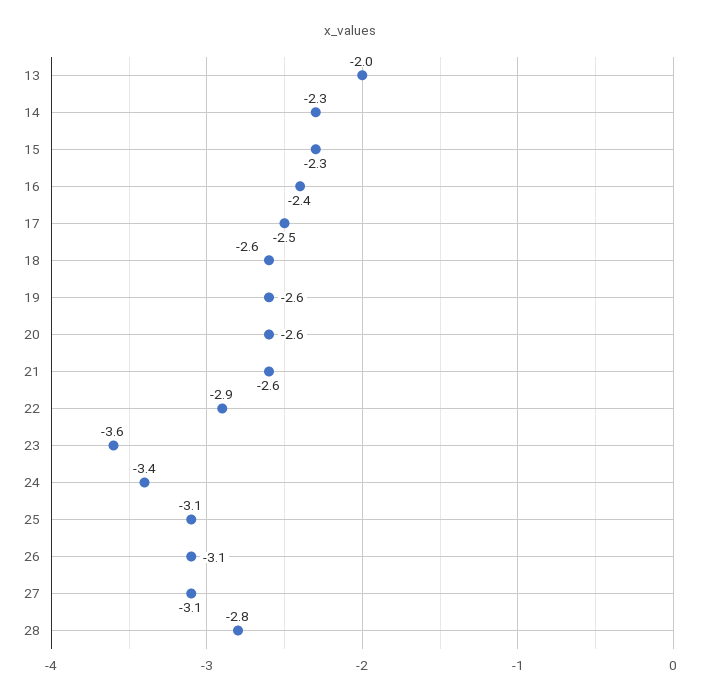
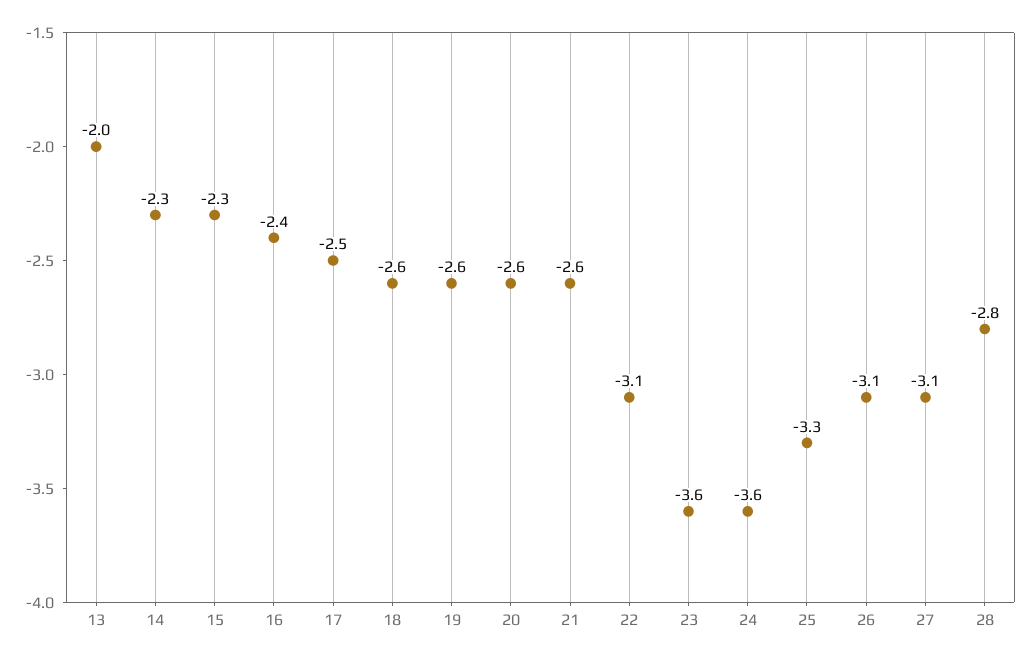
22: -2.9 -> -3.1
24: -3.4 -> -3.6
25: -3.1 -> -3.3

